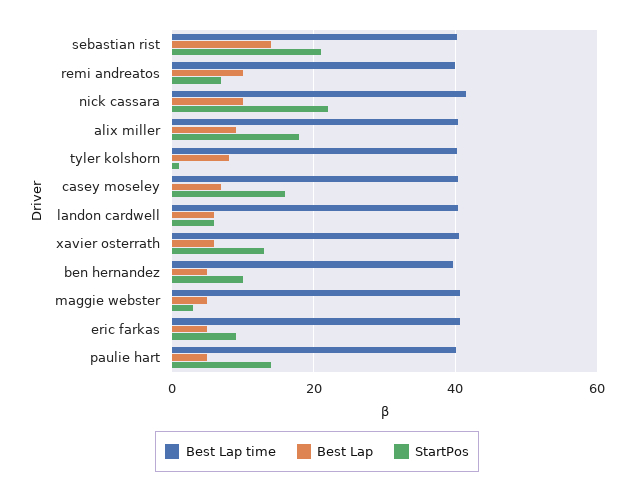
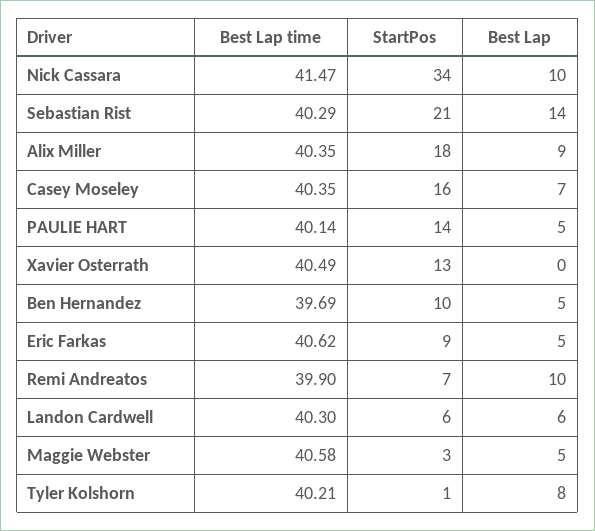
StartPos, nick cassara: 22 -> 34
Best Lap, xavier osterrath: 6 -> 0

